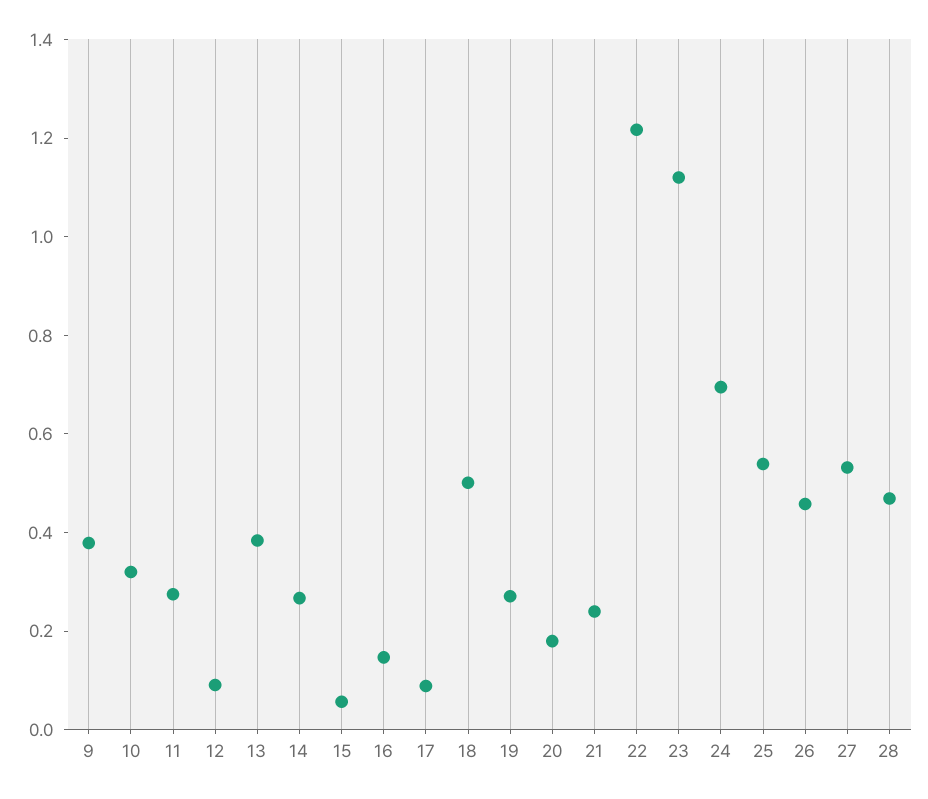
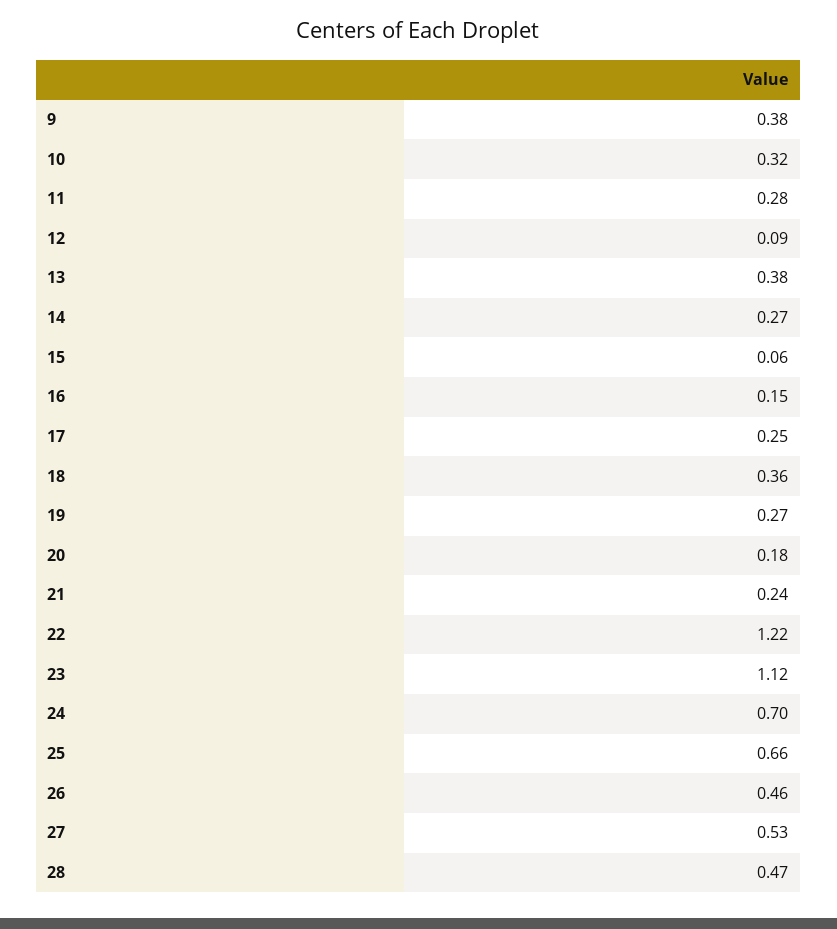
17: 0.1 -> 0.25
18: 0.5 -> 0.36
25: 0.55 -> 0.66

